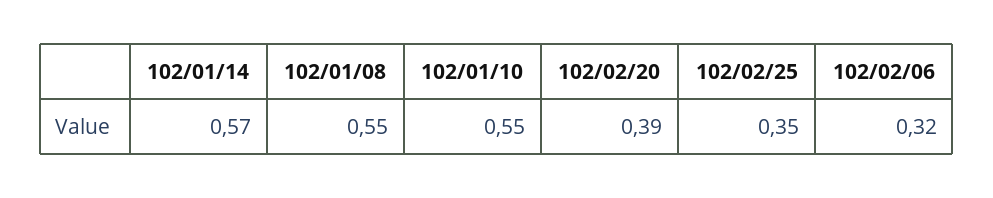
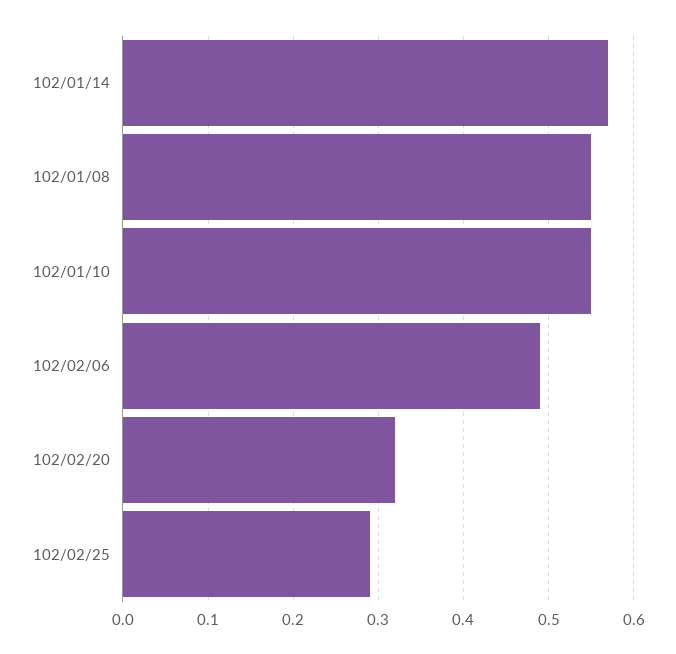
102/02/20: 0.39 -> 0.32
102/02/25: 0.35 -> 0.29
102/02/06: 0.32 -> 0.49

